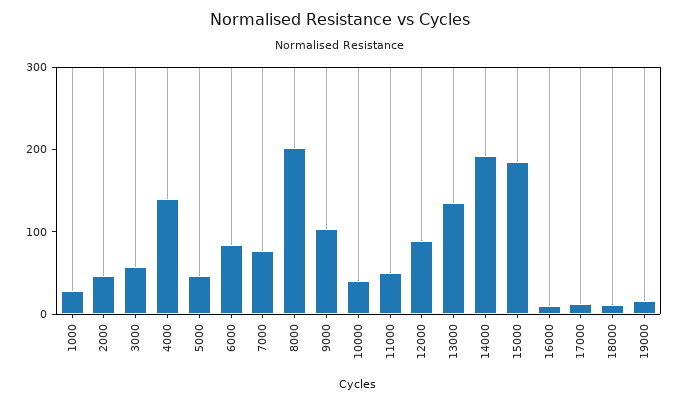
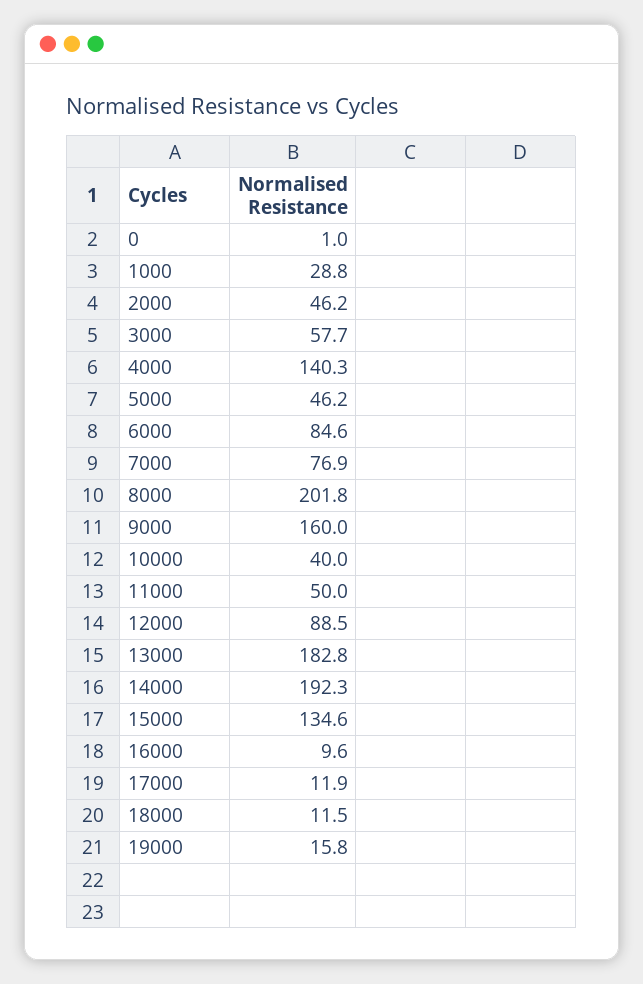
9000: 100 -> 160
13000: 140 -> 182.8
15000: 180 -> 134.6
0: none -> 1

